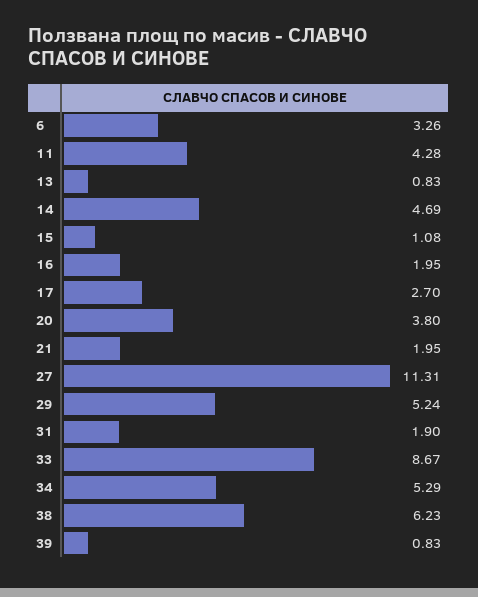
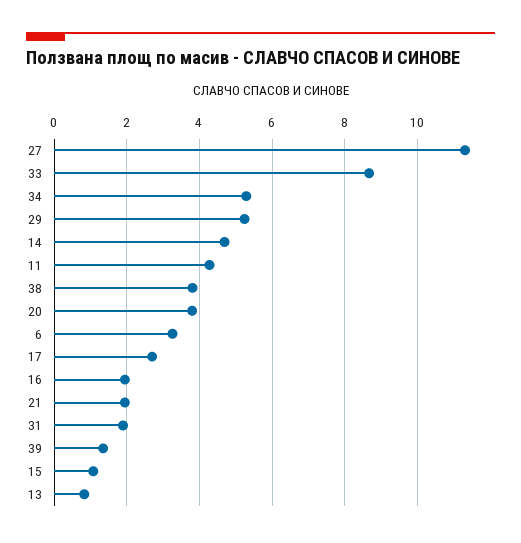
38: 6.23 -> 3.8
39: 0.83 -> 1.4

